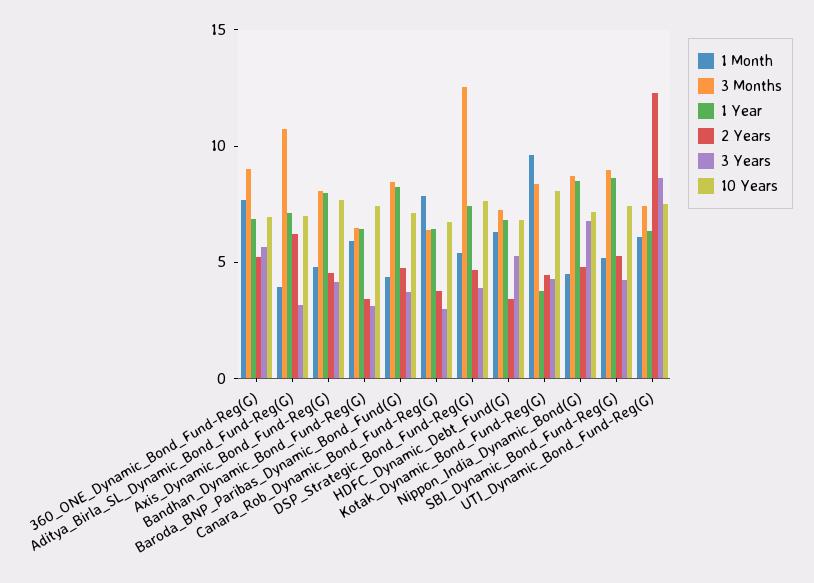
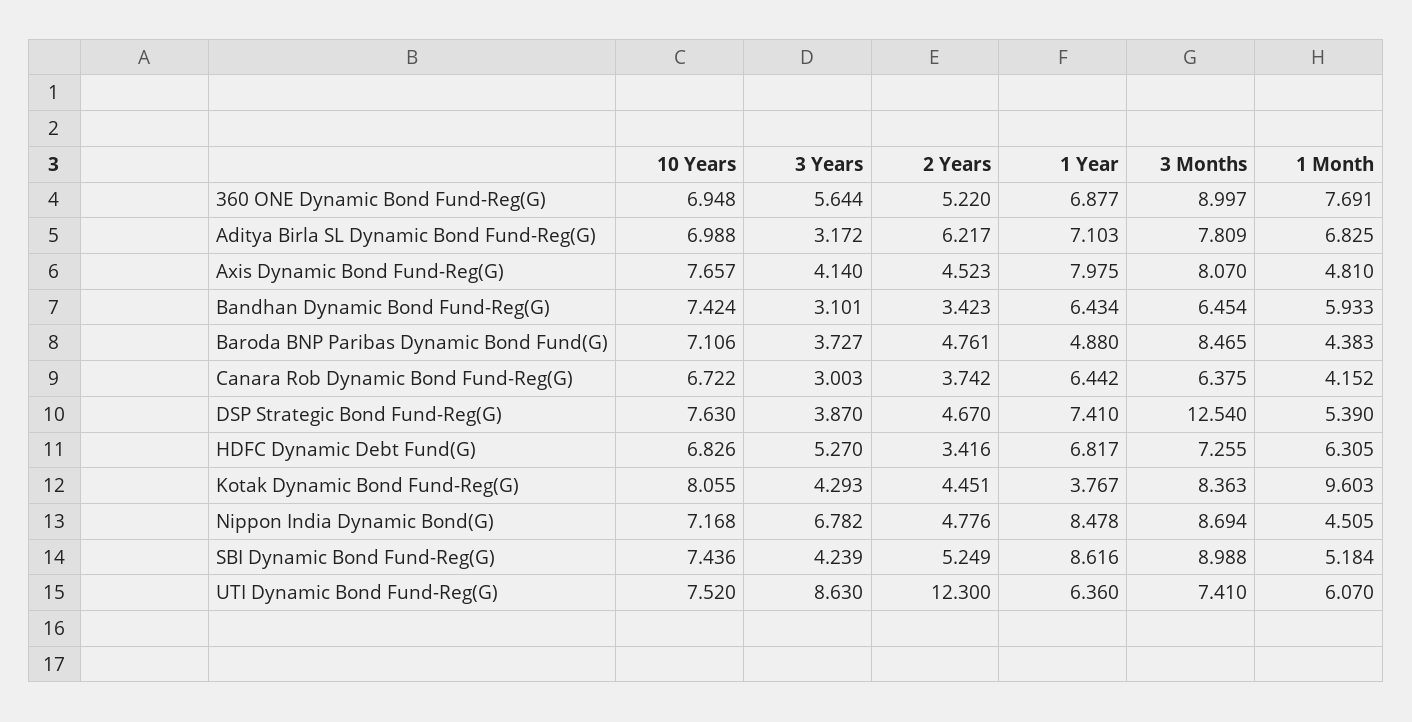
1 Month, Aditya_Birla_SL_Dynamic_Bond_Fund-Reg(G): 4 -> 6.825
3 Months, Aditya_Birla_SL_Dynamic_Bond_Fund-Reg(G): 11 -> 7.809
1 Year, Baroda_BNP_Paribas_Dynamic_Bond_Fund(G): 8 -> 4.88
1 Month, Canara_Rob_Dynamic_Bond_Fund-Reg(G): 8 -> 4.152

